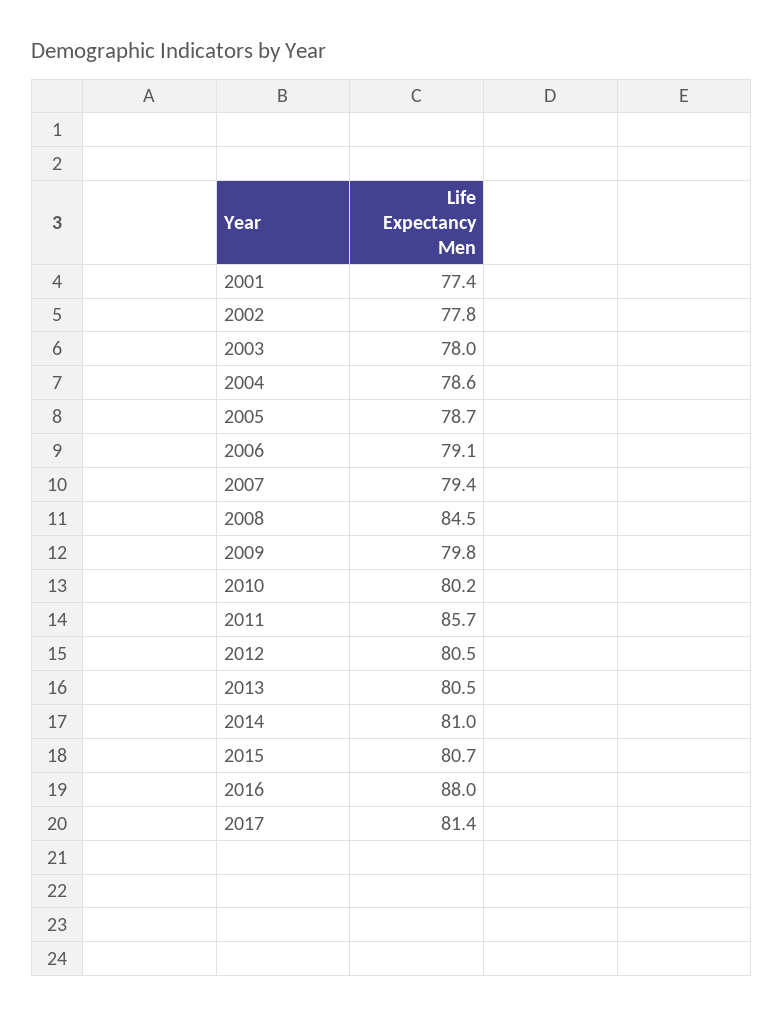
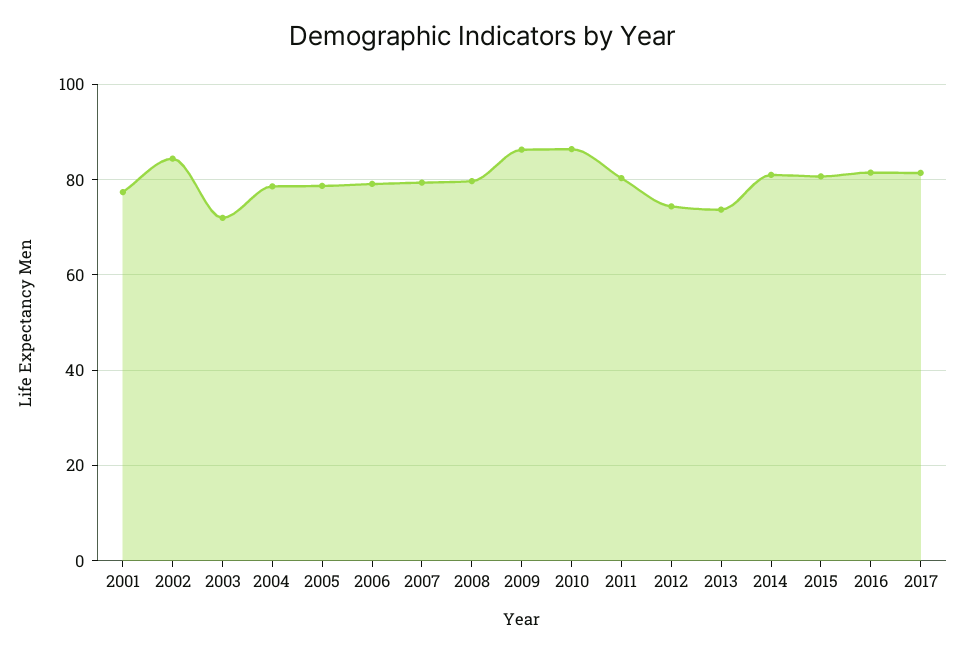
2002: 77.8 -> 84
2003: 78 -> 72
2008: 84.5 -> 80
2009: 79.8 -> 86
2010: 80.2 -> 86
2011: 85.7 -> 80
2012: 80.5 -> 74
2013: 80.5 -> 74
2016: 88 -> 82

